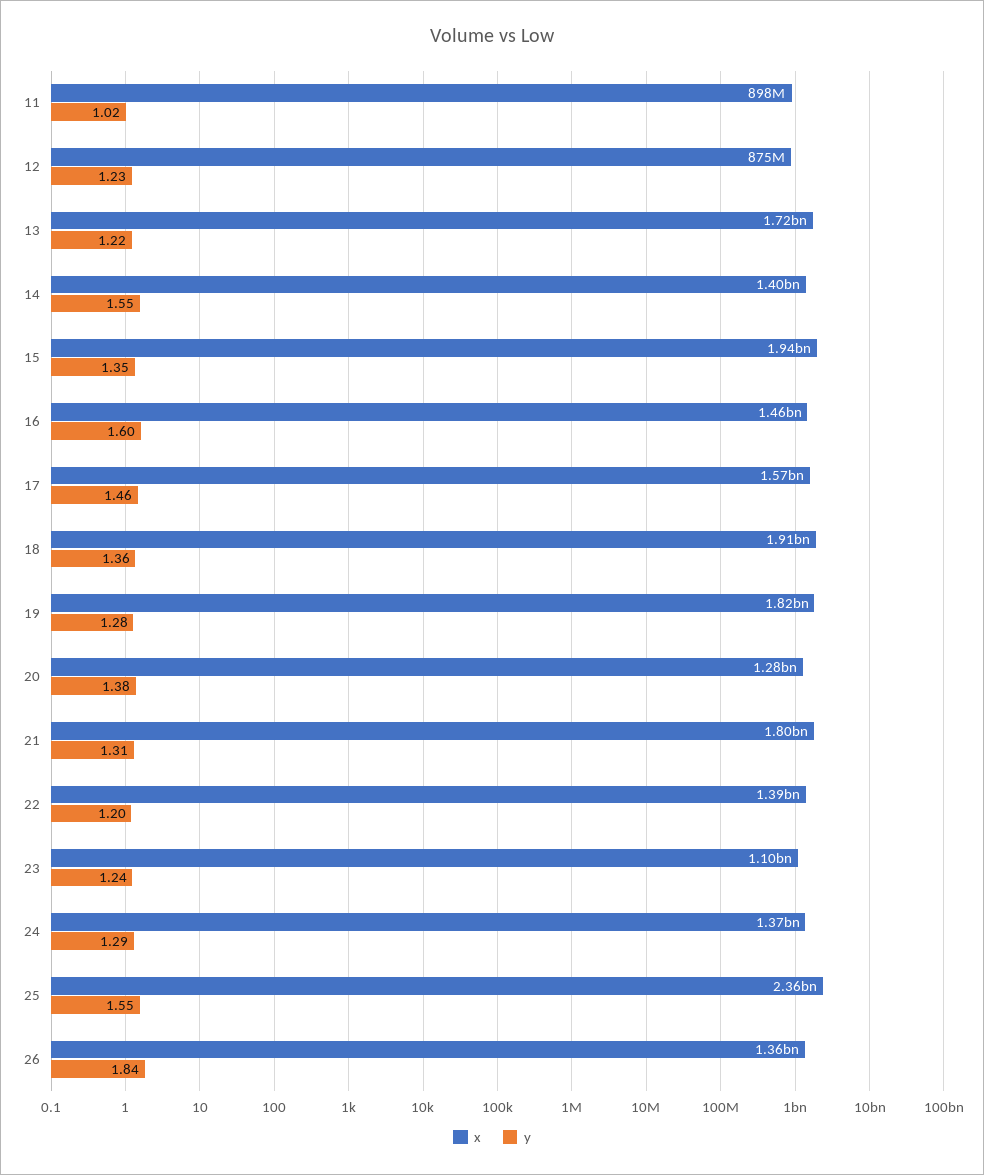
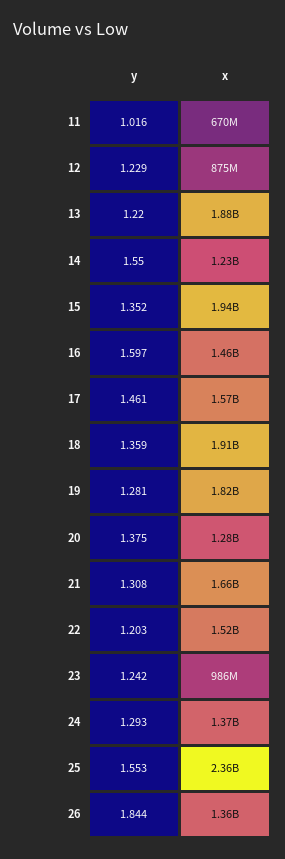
x, 11: 898000000 -> 670000000
x, 13: 1720000000 -> 1880000000
x, 14: 1400000000 -> 1230000000
x, 21: 1800000000 -> 1660000000
x, 22: 1390000000 -> 1520000000
x, 23: 1100000000 -> 986000000

